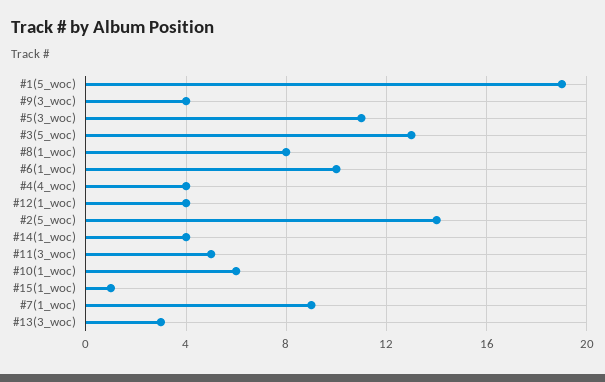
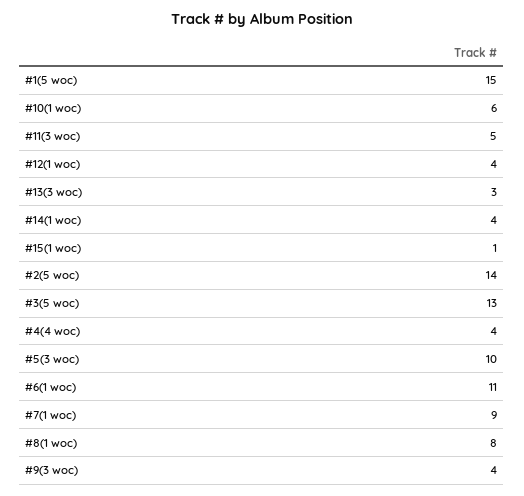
#1(5_woc): 19 -> 15
#5(3_woc): 11 -> 10
#6(1_woc): 10 -> 11

